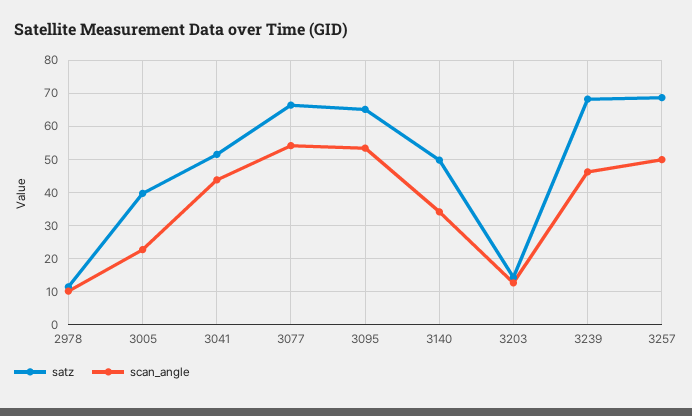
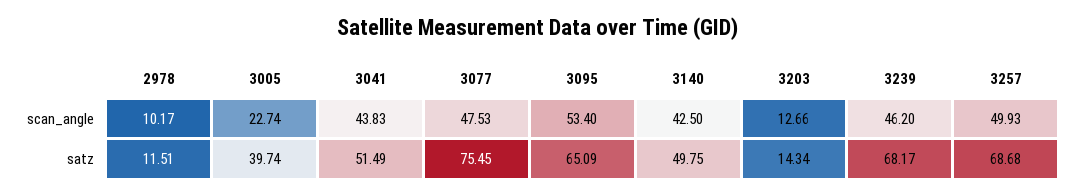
satz, 3077: 66 -> 75.45
scan_angle, 3077: 54 -> 47.53
scan_angle, 3140: 34 -> 42.5

